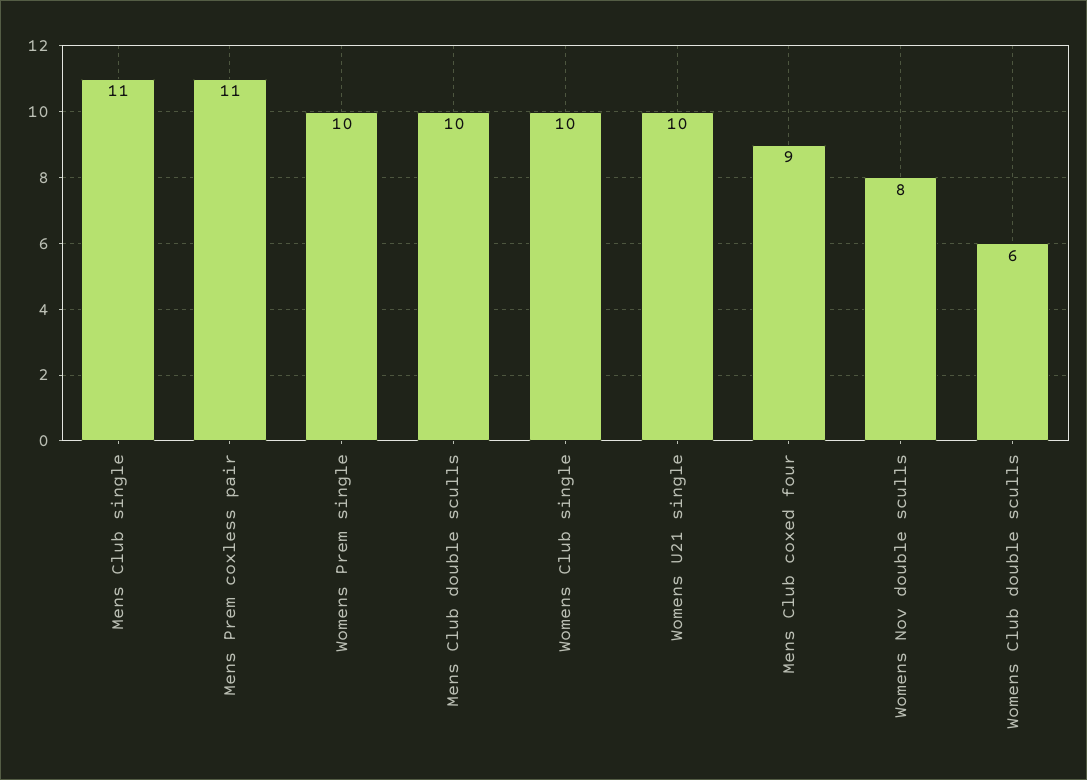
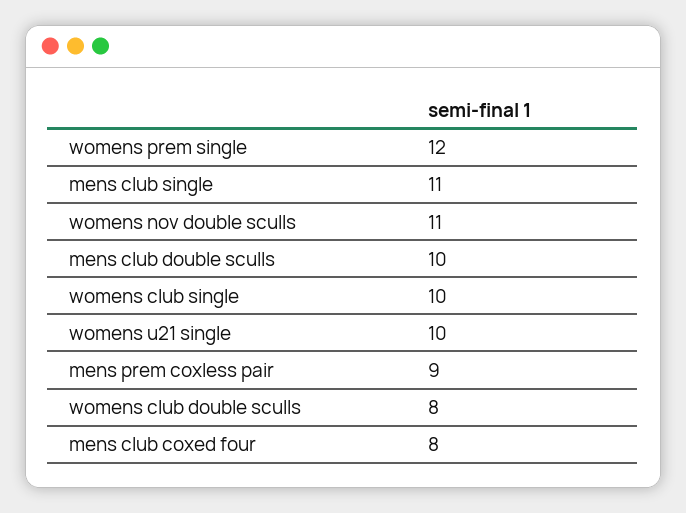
Mens Prem coxless pair: 11 -> 9
Womens Prem single: 10 -> 12
Mens Club coxed four: 9 -> 8
Womens Nov double sculls: 8 -> 11
Womens Club double sculls: 6 -> 8

